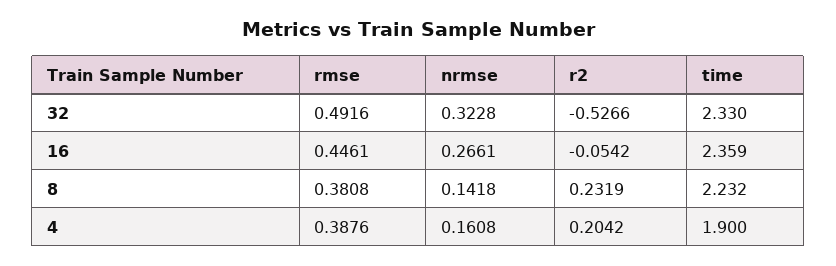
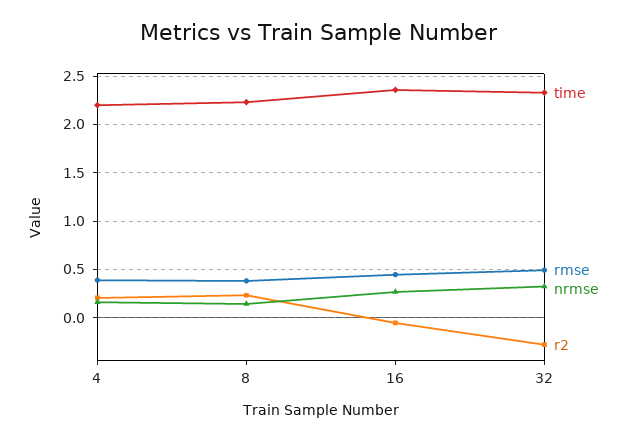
r2, 32: -0.5266 -> -0.3
time, 4: 1.9 -> 2.2

